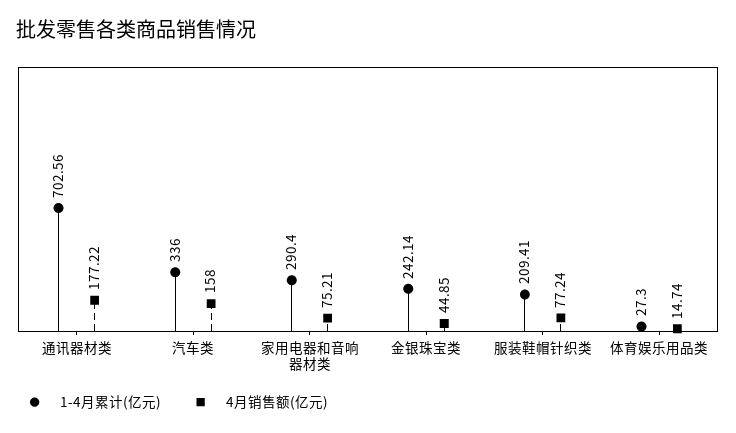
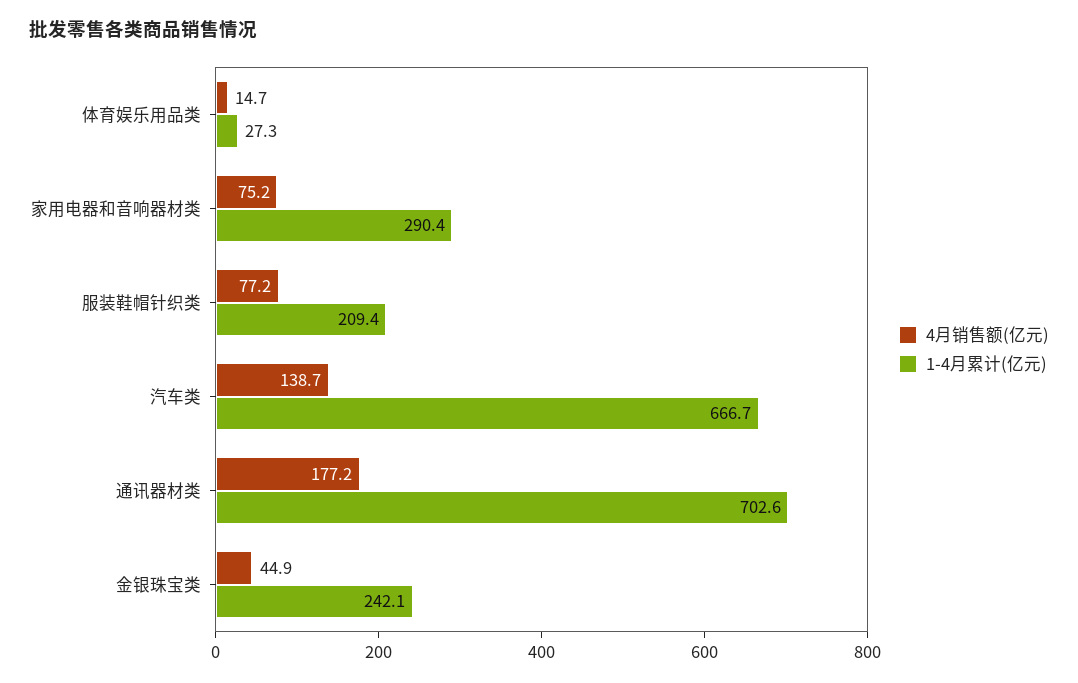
1-4月累计(亿元), 汽车类: 336 -> 666.7
4月销售额(亿元), 汽车类: 158 -> 138.7

